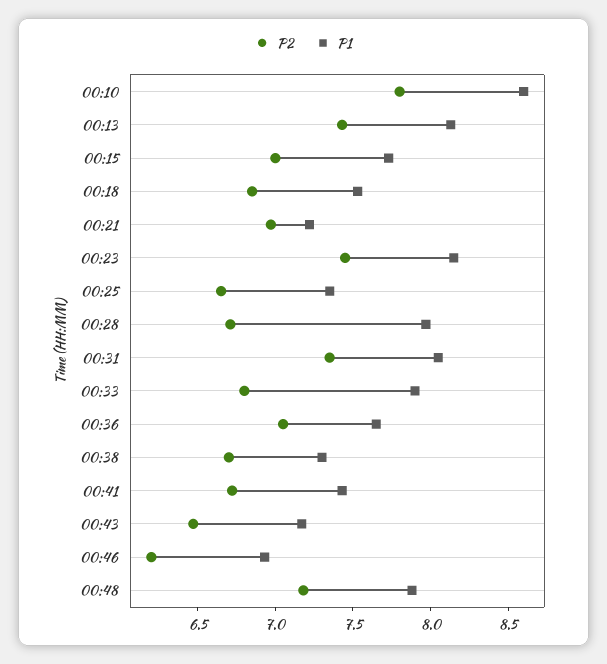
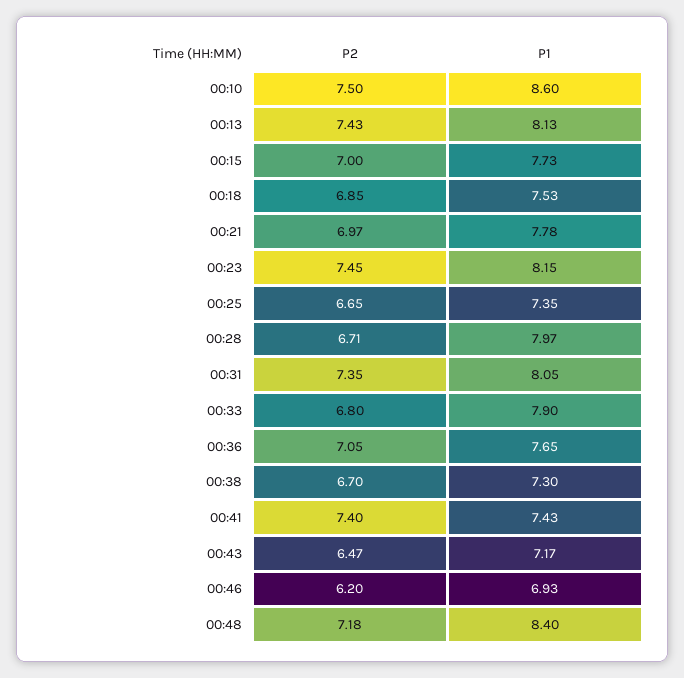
P2, 00:10: 7.8 -> 7.5
P1, 00:21: 7.2 -> 7.78
P2, 00:41: 6.7 -> 7.4
P1, 00:48: 7.9 -> 8.4

